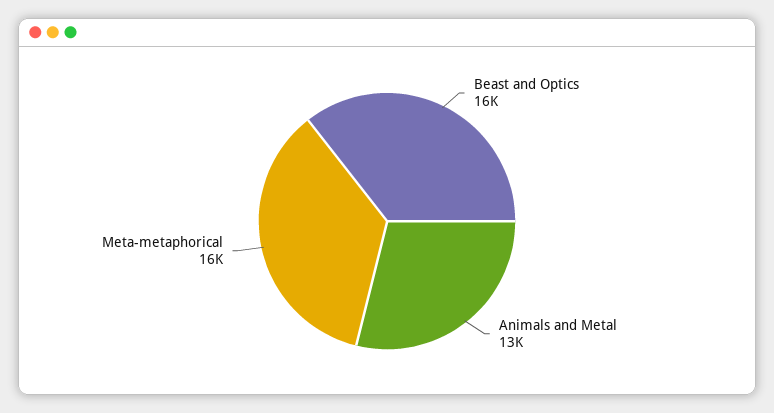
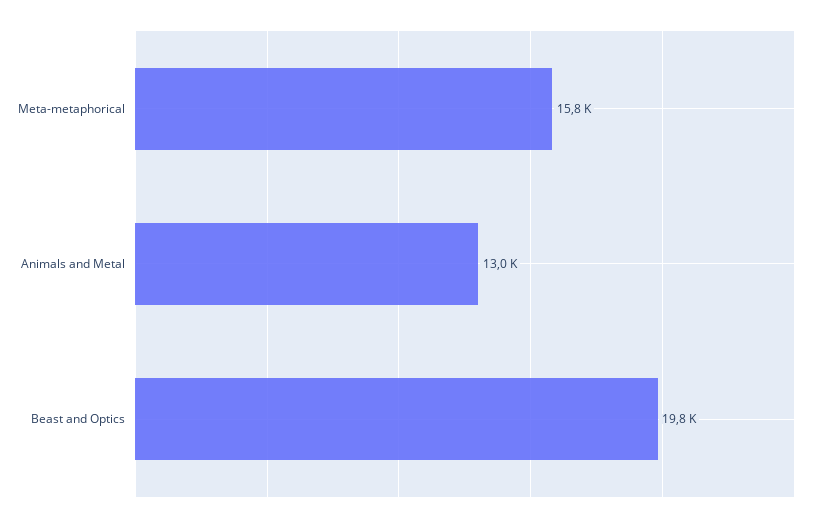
Beast and Optics: 16000 -> 19800

